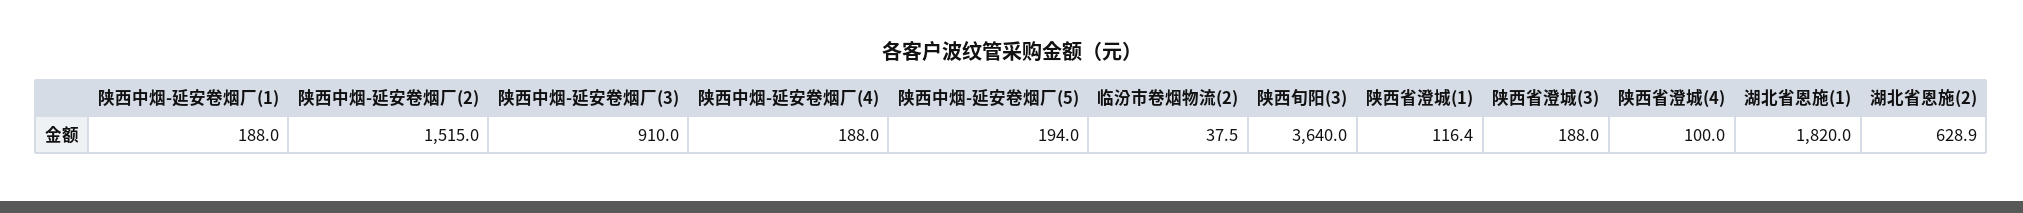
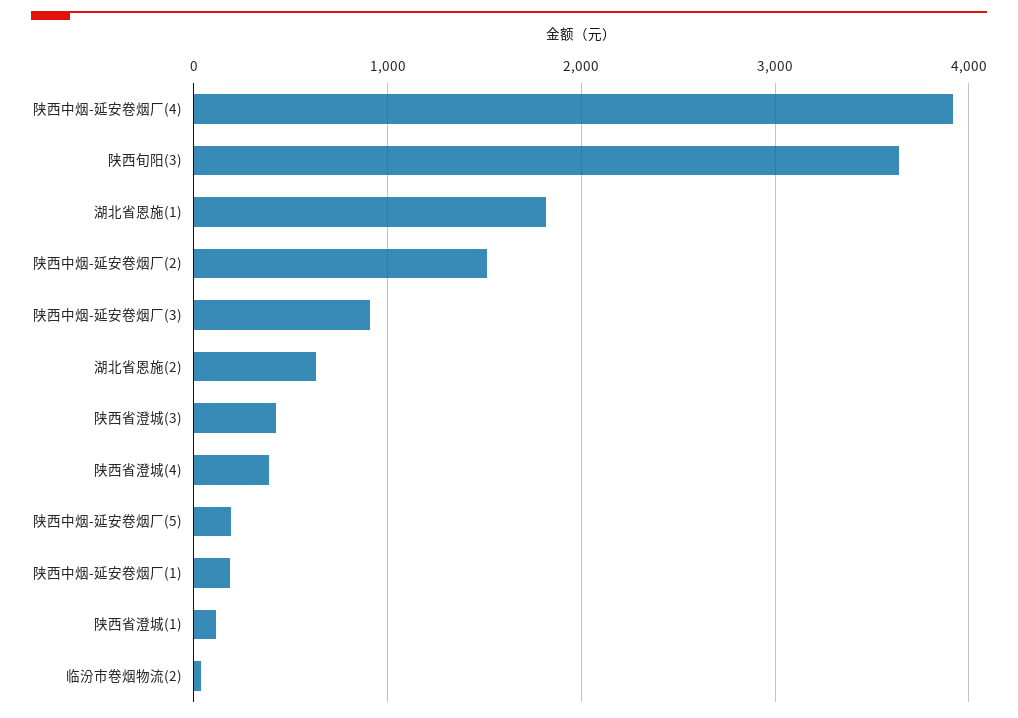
陕西中烟-延安卷烟厂(4): 188 -> 3900
陕西省澄城(3): 188 -> 400
陕西省澄城(4): 100 -> 400

